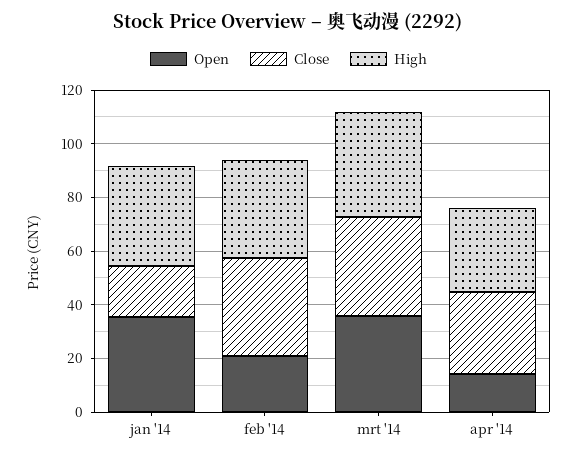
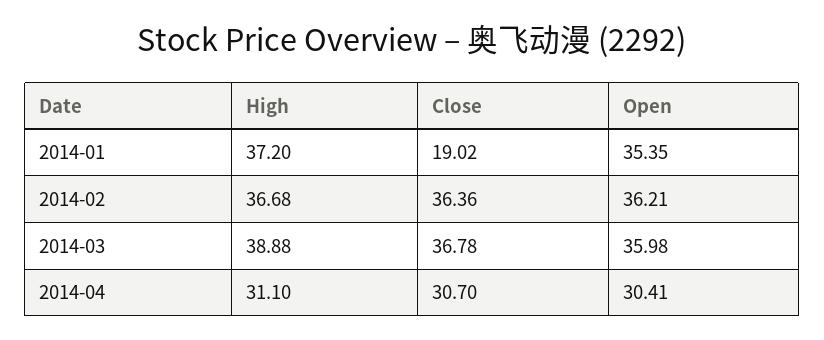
Open, feb '14: 20 -> 36.21
Open, apr '14: 15 -> 30.41

